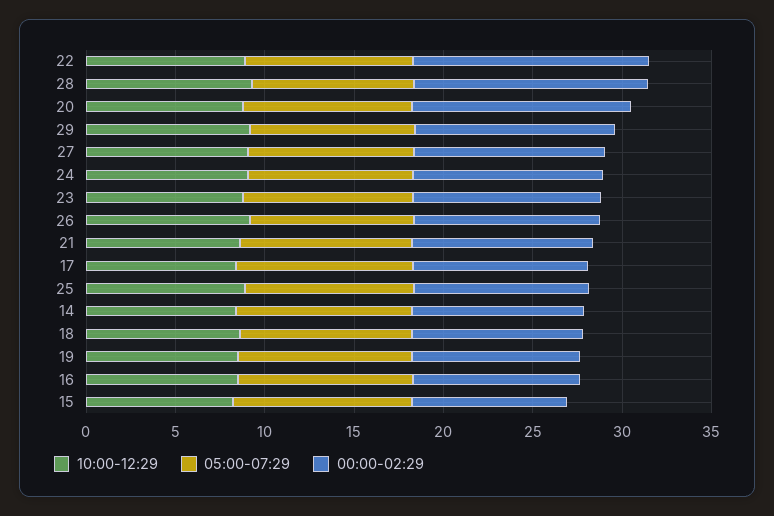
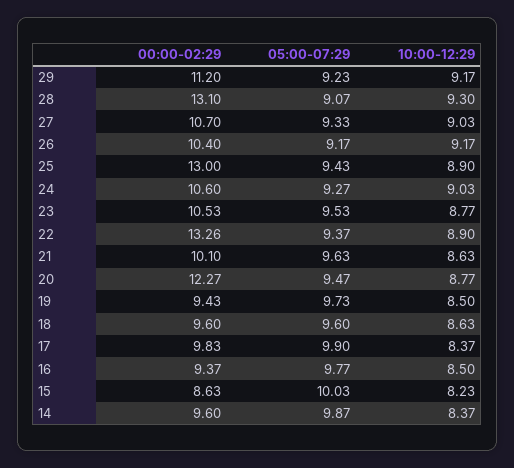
00:00-02:29, 25: 10 -> 13

